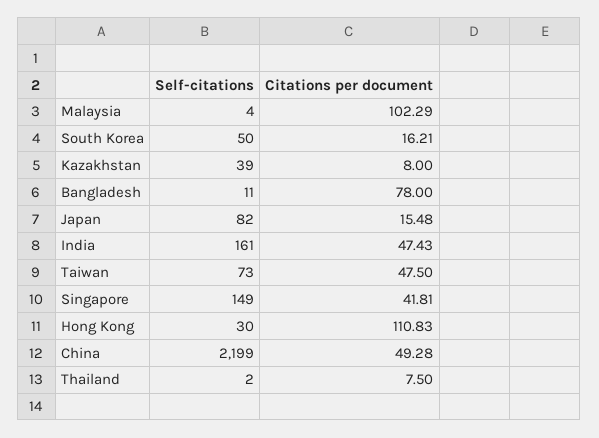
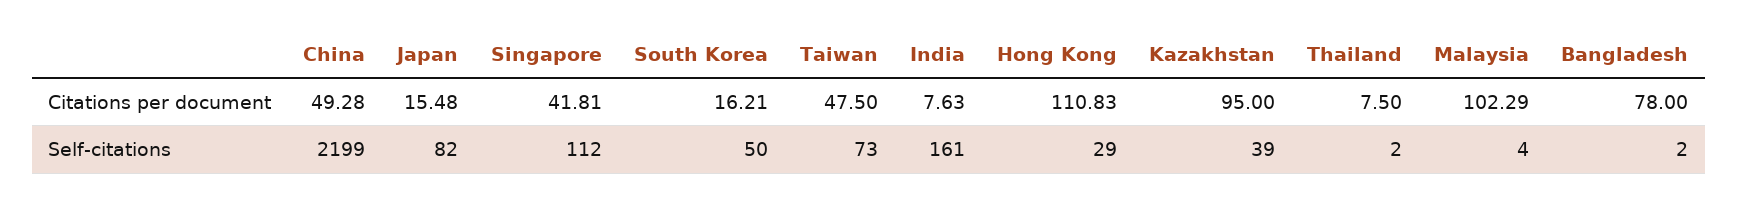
Citations per document, Kazakhstan: 8 -> 95
Self-citations, Bangladesh: 11 -> 2
Citations per document, India: 47.43 -> 7.63
Self-citations, Singapore: 149 -> 112
Self-citations, Hong Kong: 30 -> 29

